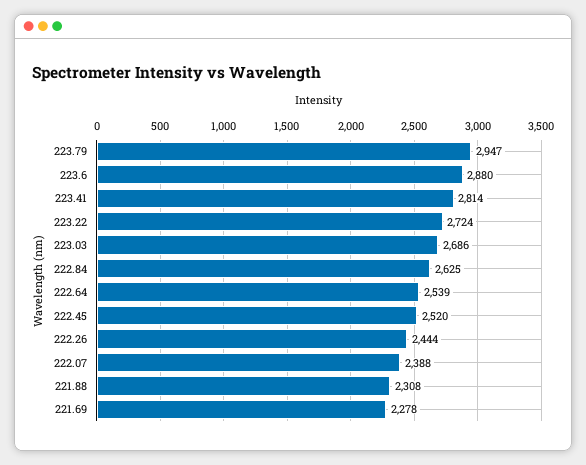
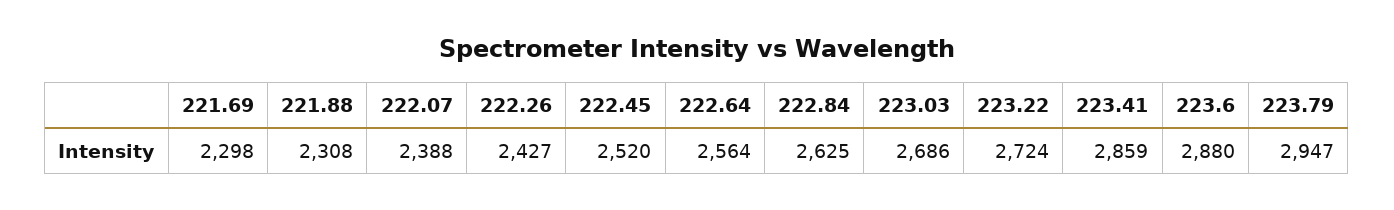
223.41: 2814 -> 2859
222.64: 2539 -> 2564
222.26: 2444 -> 2427
221.69: 2278 -> 2298

